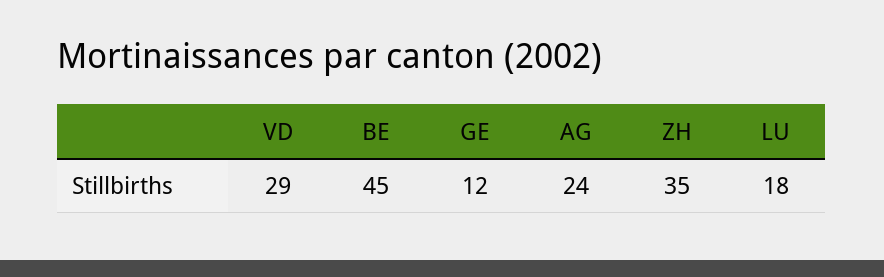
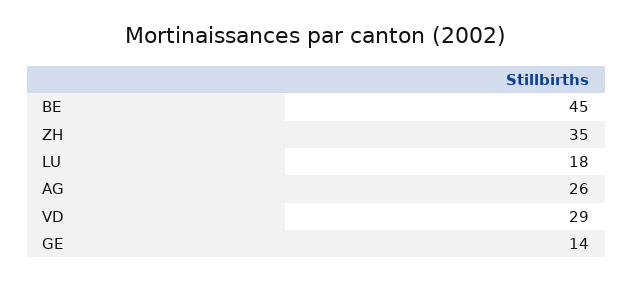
GE: 12 -> 14
AG: 24 -> 26

